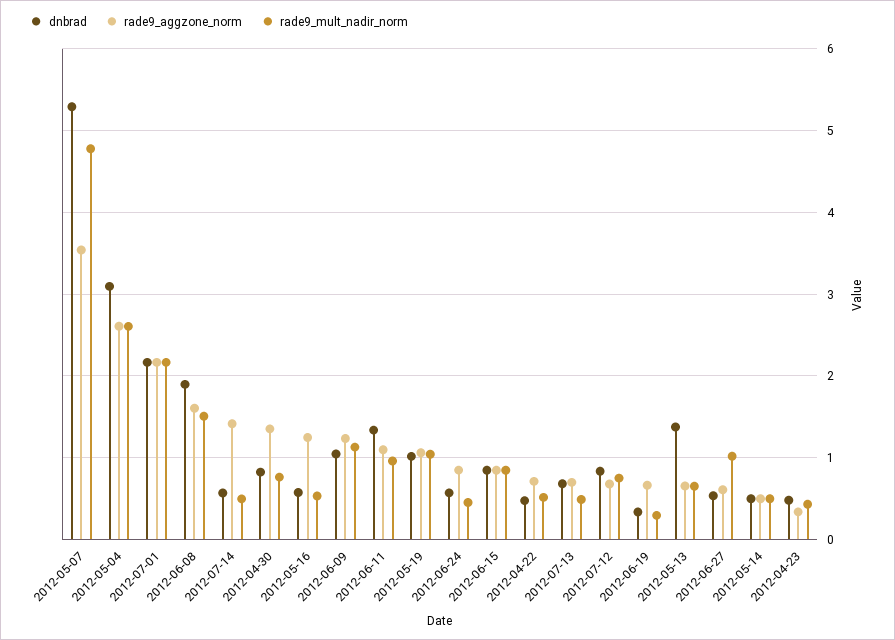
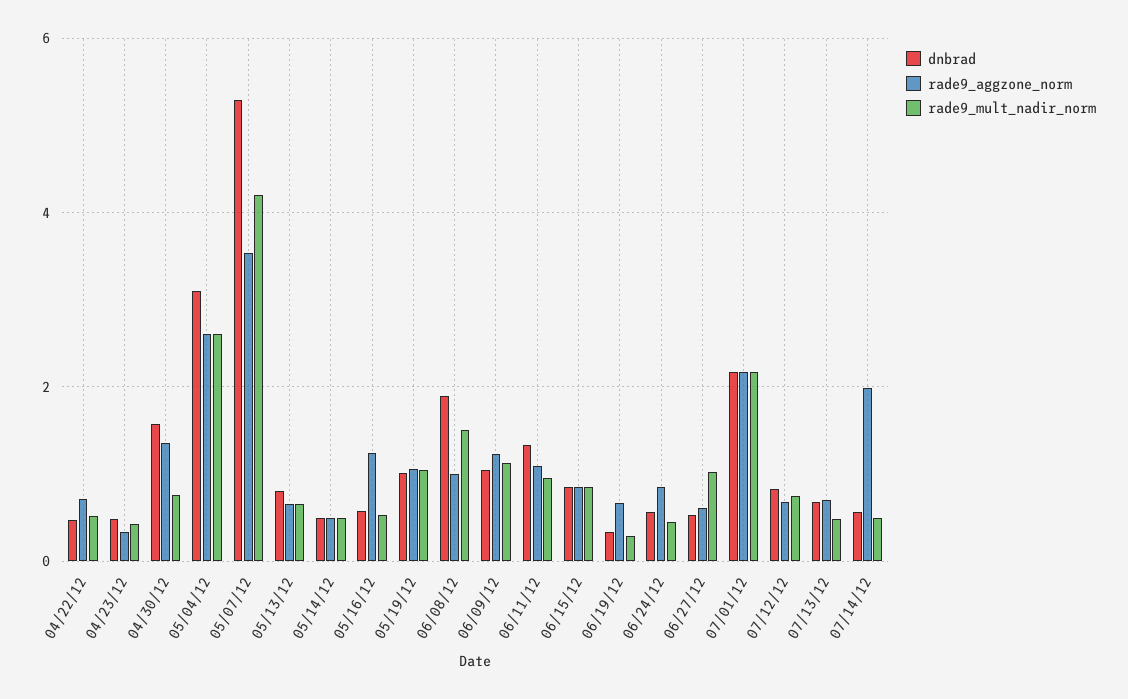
rade9_mult_nadir_norm, 2012-05-07: 4.8 -> 4.2
rade9_aggzone_norm, 2012-06-08: 1.6 -> 1
rade9_aggzone_norm, 2012-07-14: 1.4 -> 2
dnbrad, 2012-04-30: 0.8 -> 1.6
dnbrad, 2012-05-13: 1.4 -> 0.8

